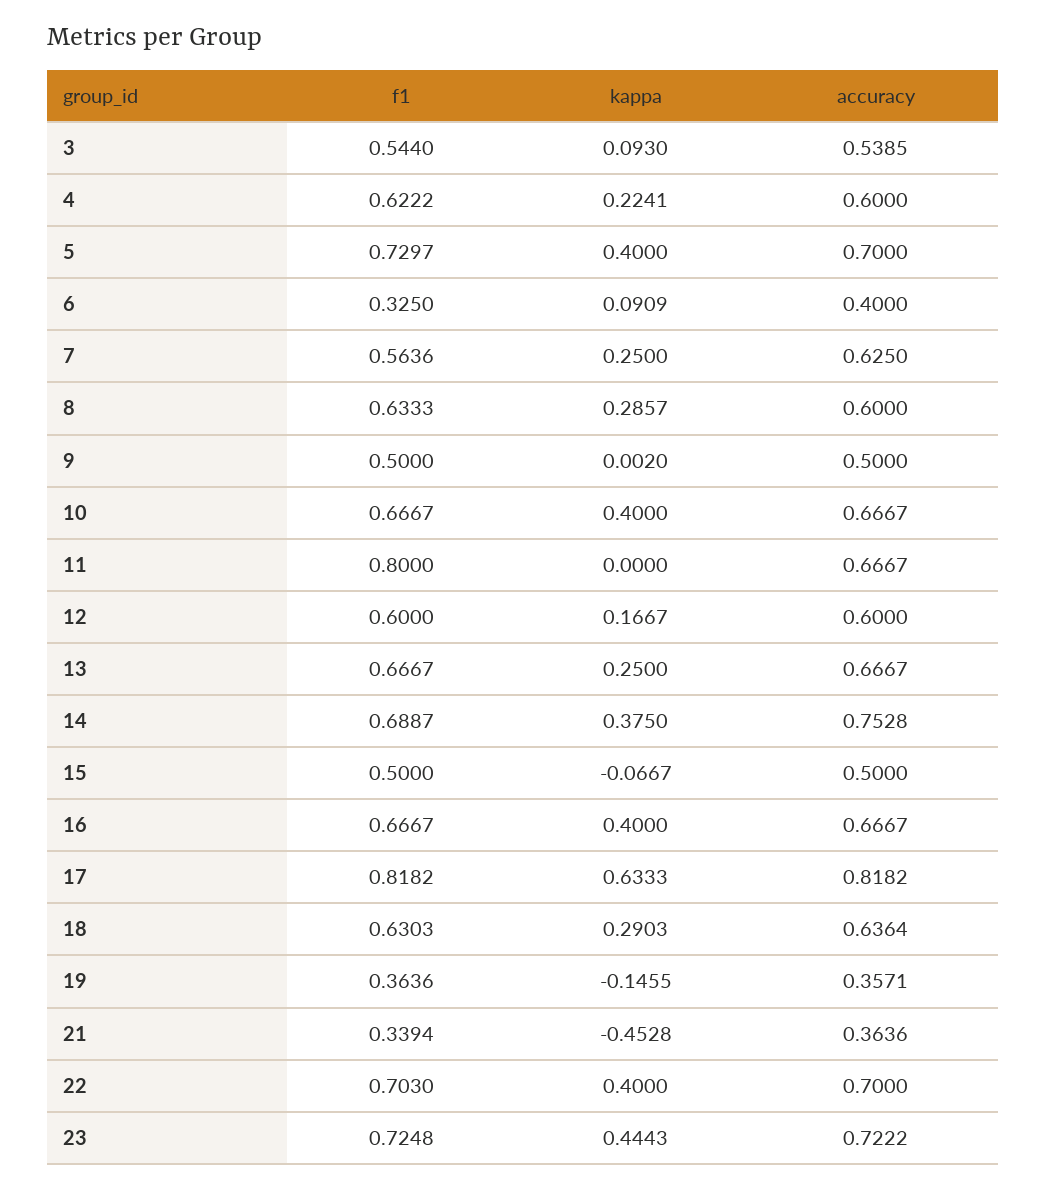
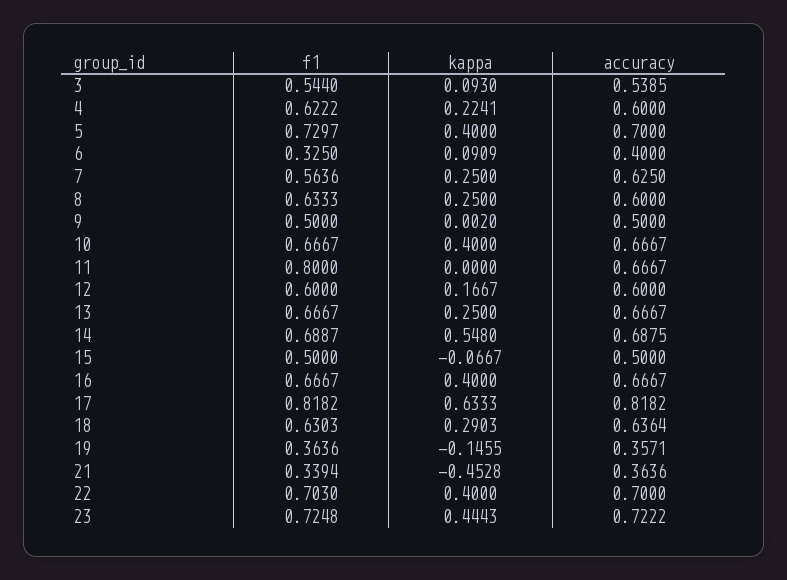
kappa, 8: 0.2857 -> 0.25
kappa, 14: 0.375 -> 0.548
accuracy, 14: 0.7528 -> 0.6875

